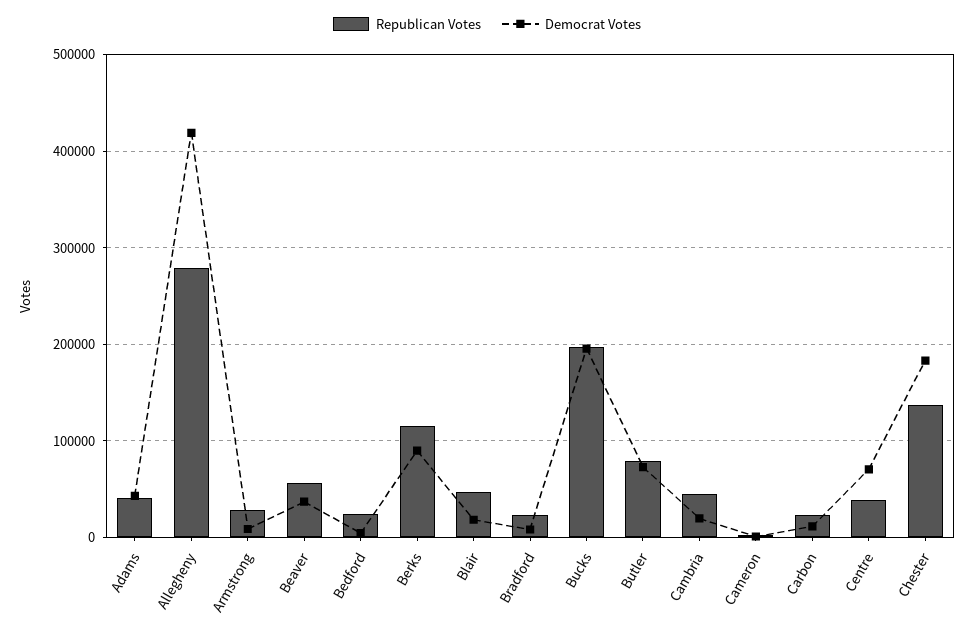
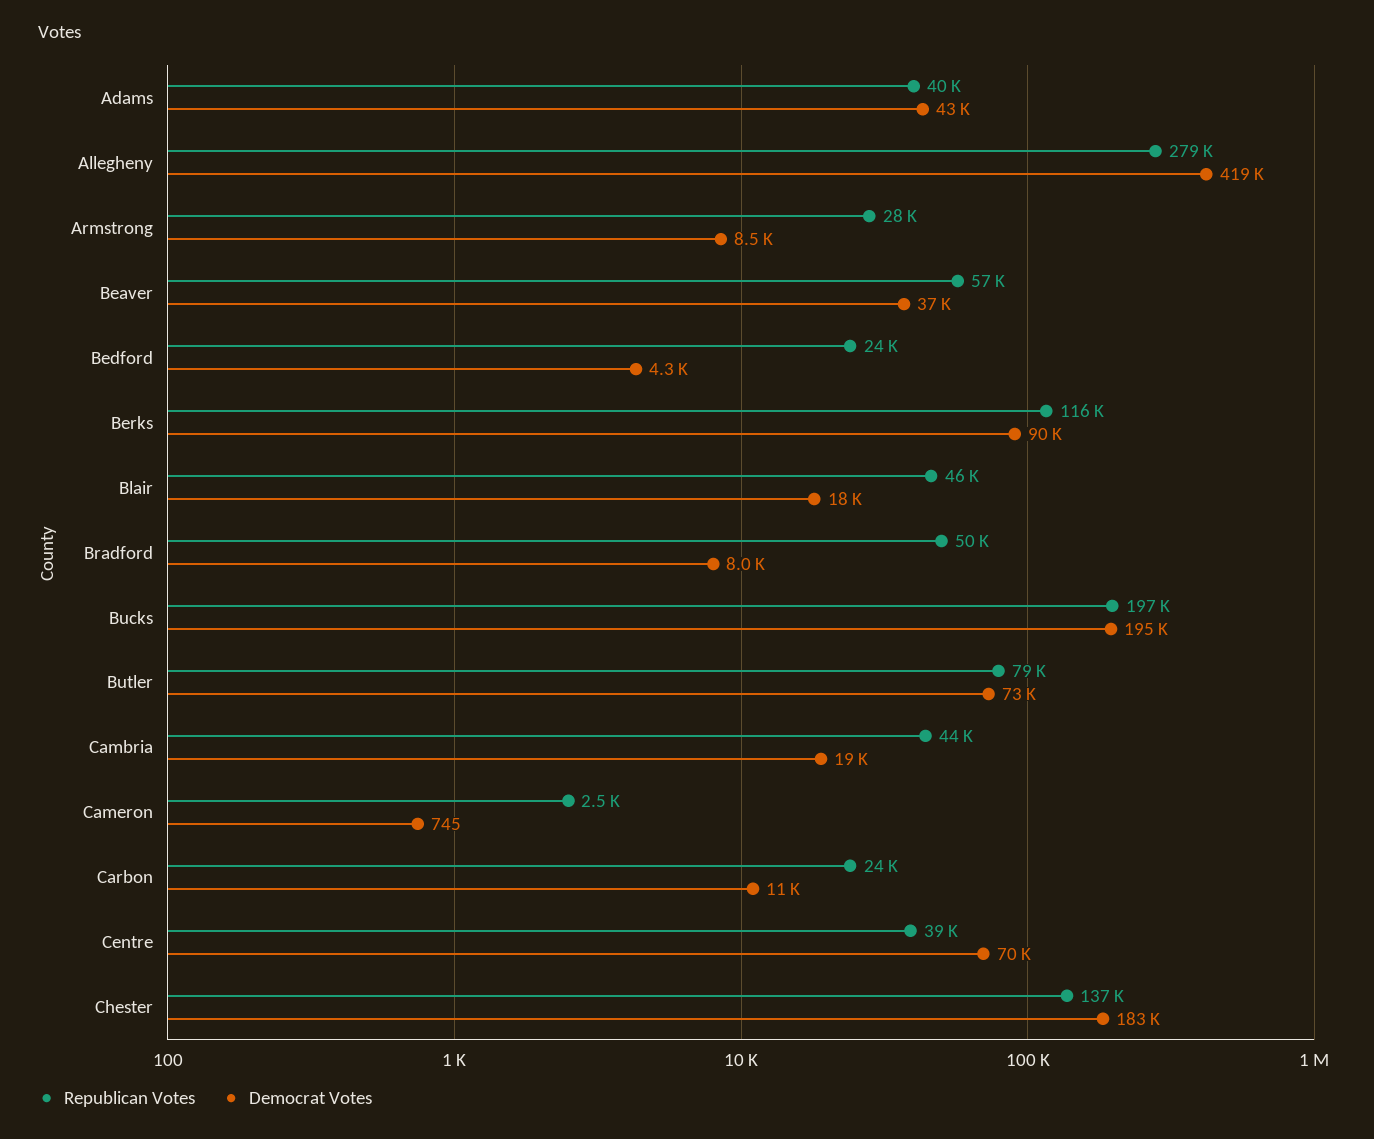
Republican Votes, Bradford: 20000 -> 50000

